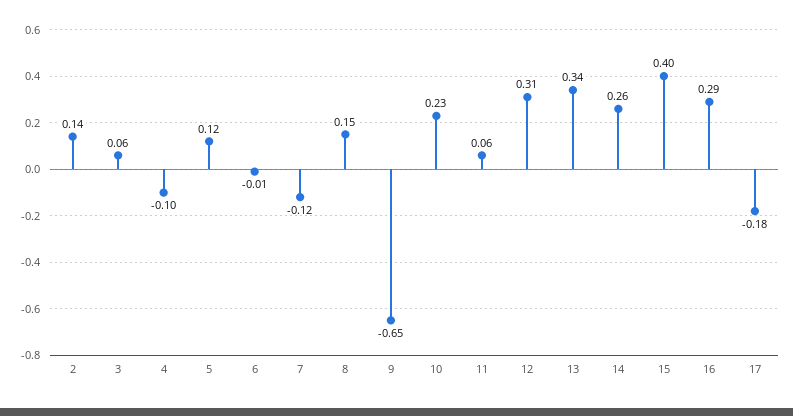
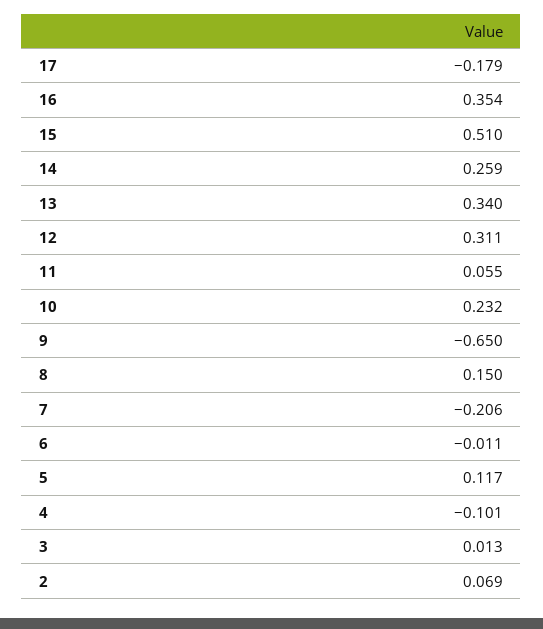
2: 0.14 -> 0.069
3: 0.06 -> 0.013
7: -0.12 -> -0.206
15: 0.4 -> 0.51
16: 0.29 -> 0.354

